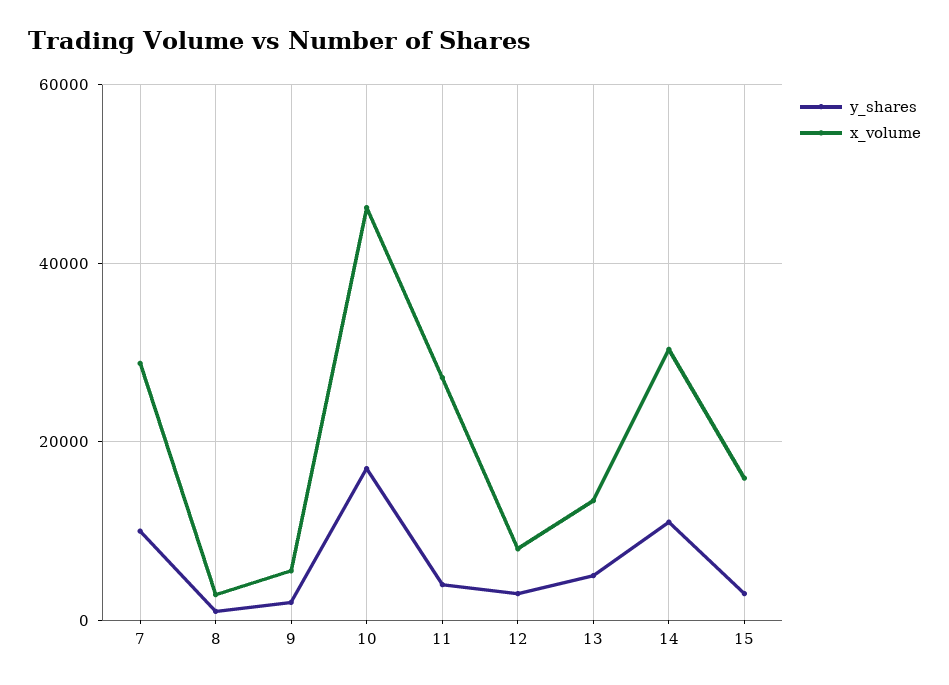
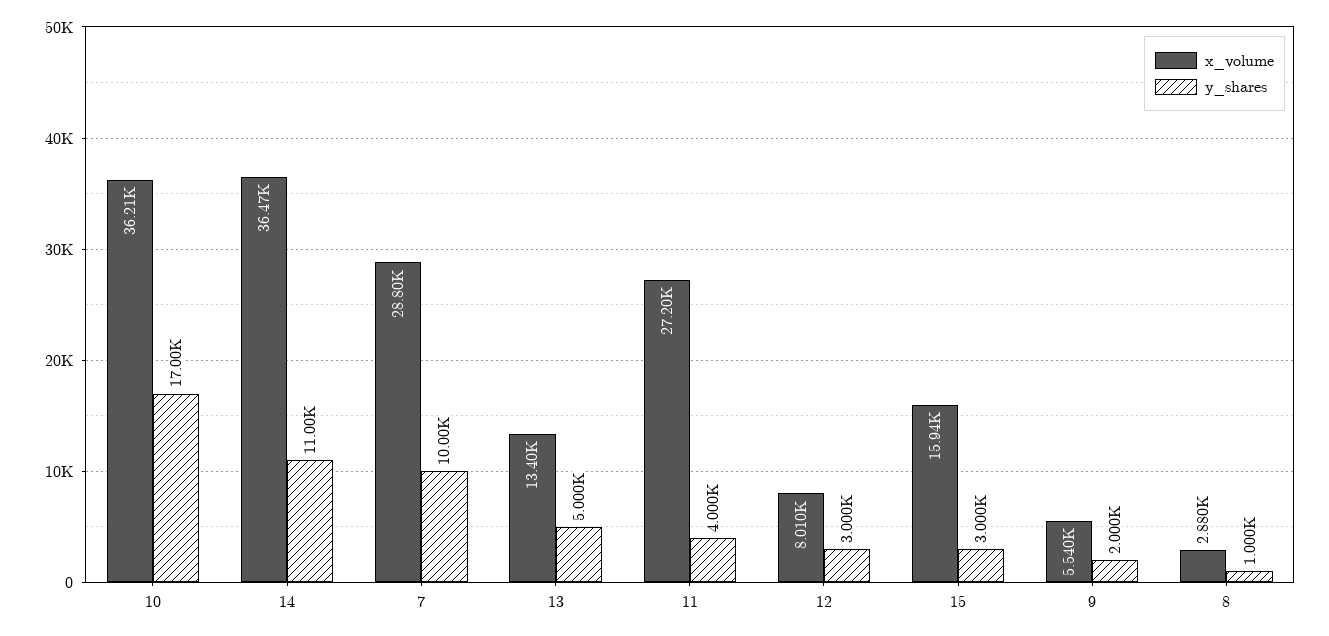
x_volume, 10: 46000 -> 36210
x_volume, 14: 30000 -> 36470

